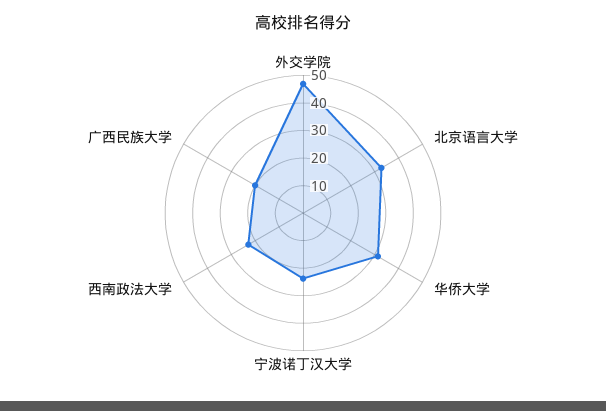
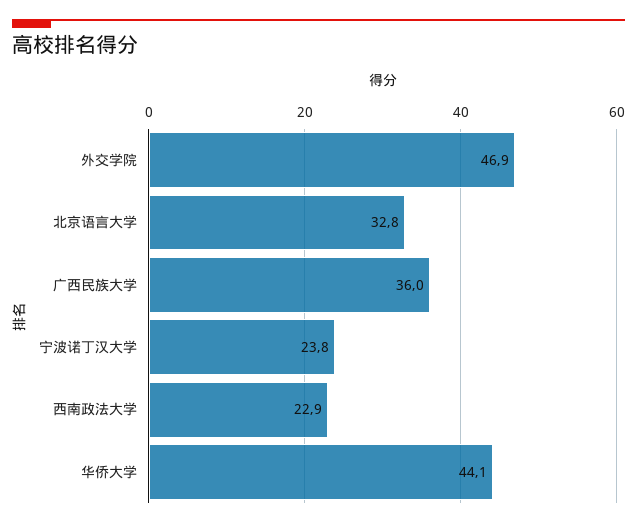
华侨大学: 30 -> 44.1
广西民族大学: 20 -> 36

